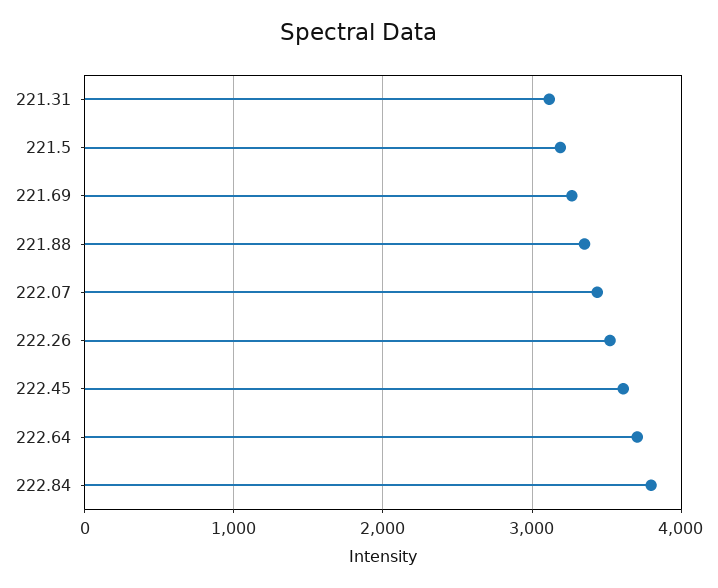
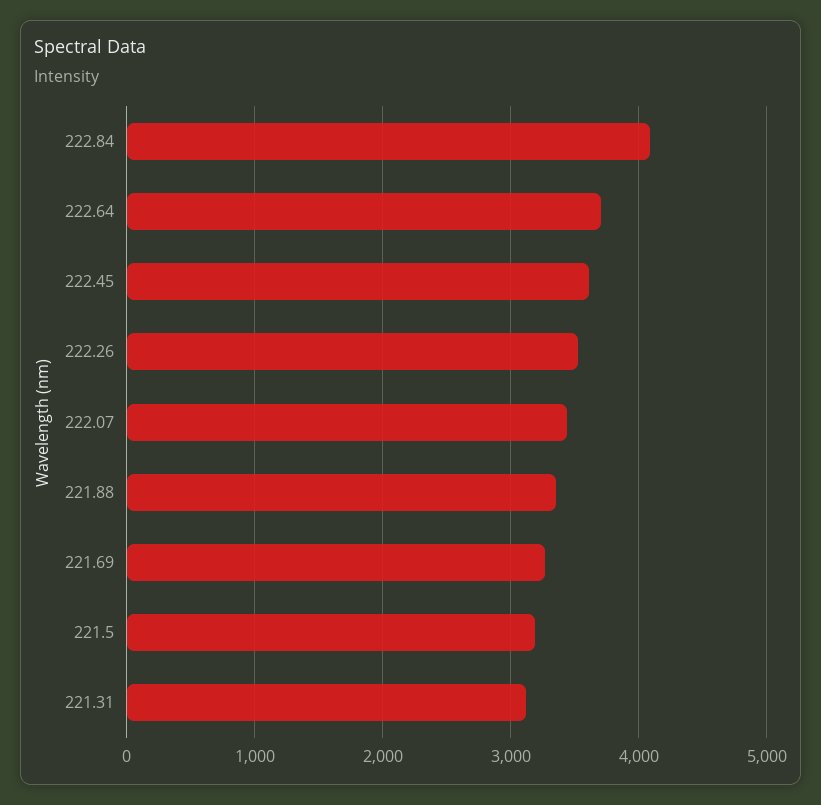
222.84: 3800 -> 4100

